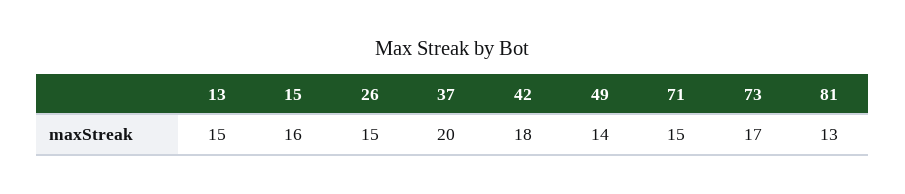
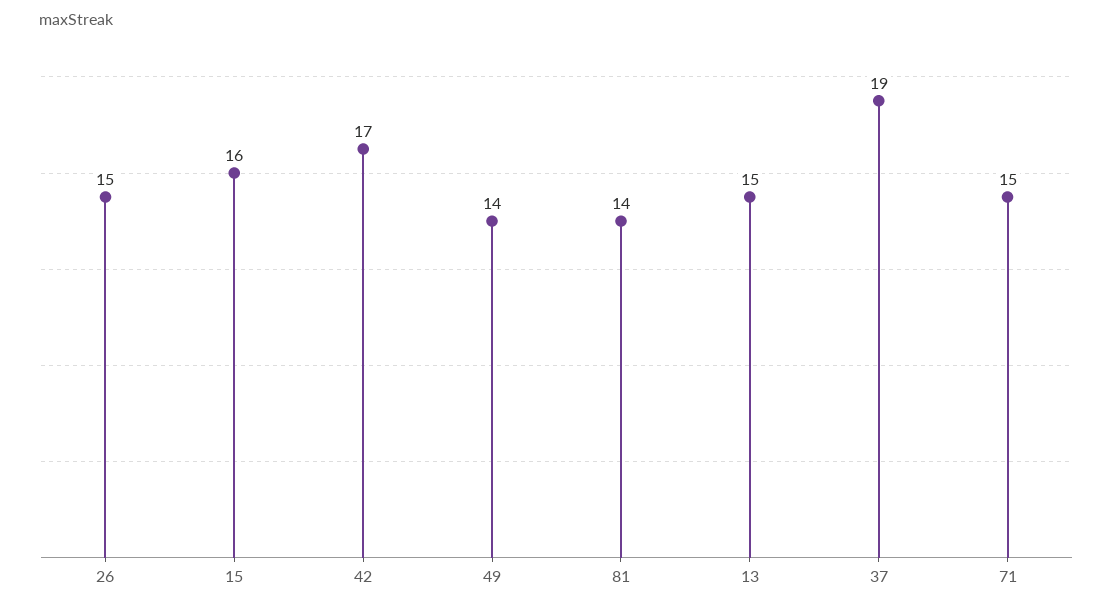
37: 20 -> 19
42: 18 -> 17
73: 17 -> none
81: 13 -> 14

